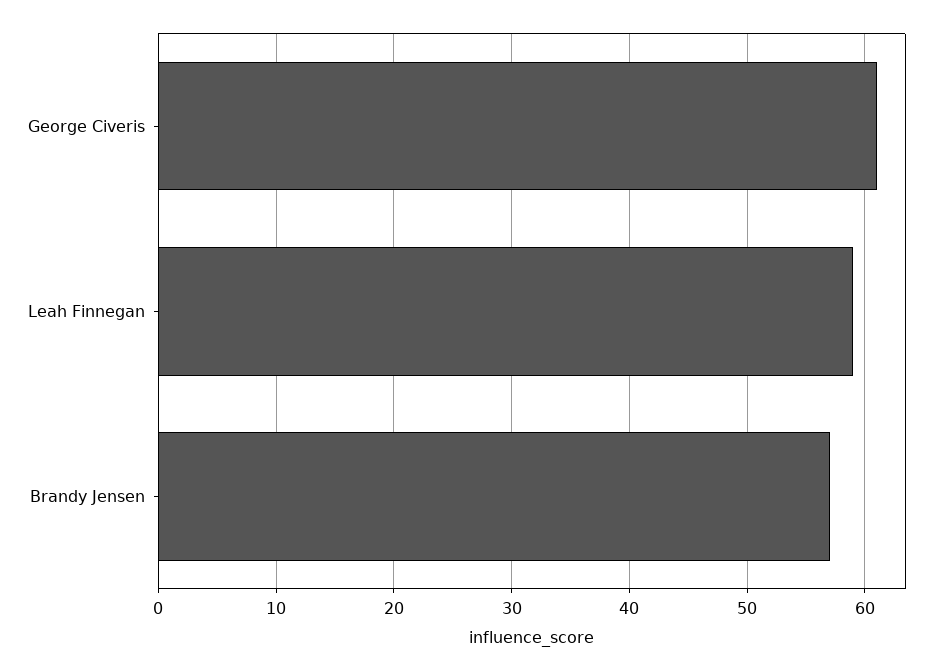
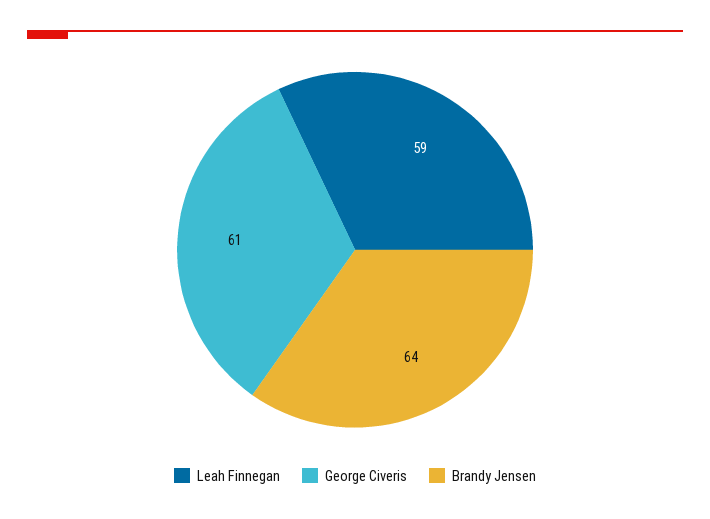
Brandy Jensen: 57 -> 64

